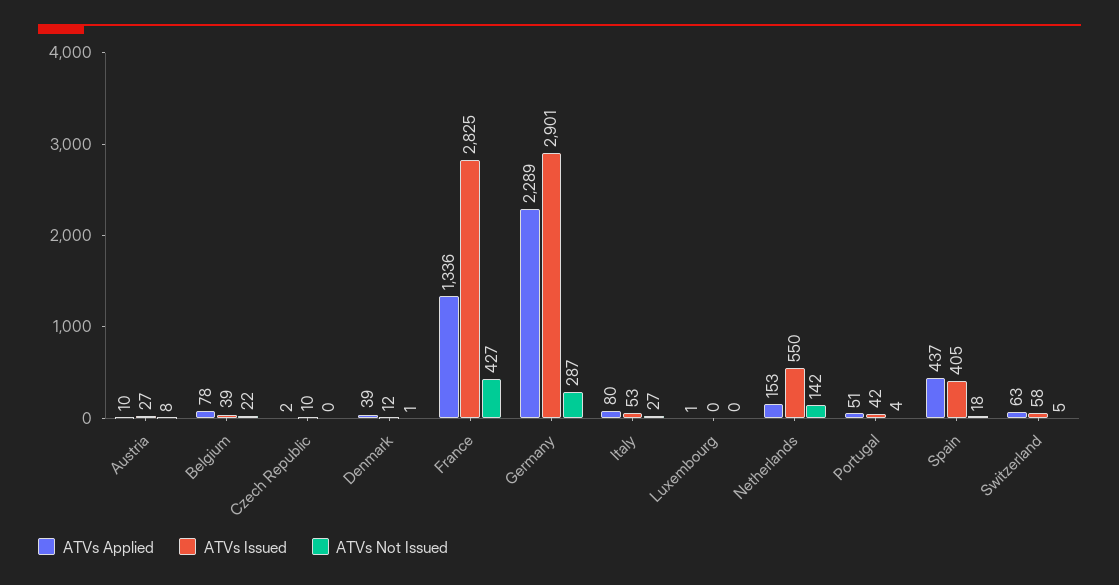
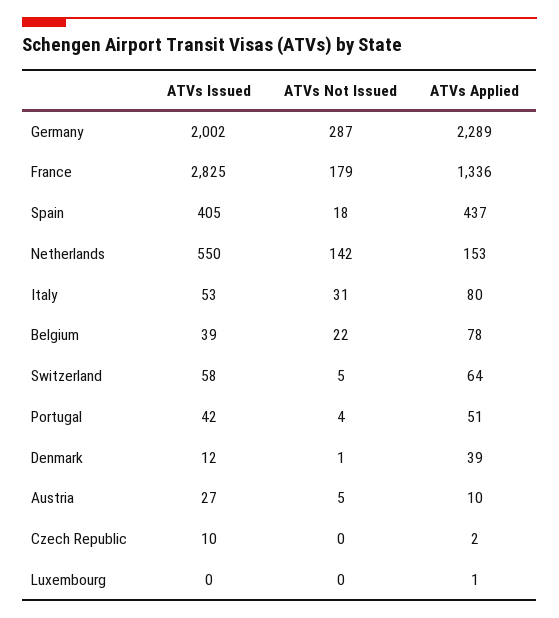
ATVs Not Issued, Austria: 8 -> 5
ATVs Not Issued, France: 427 -> 179
ATVs Issued, Germany: 2901 -> 2002
ATVs Not Issued, Italy: 27 -> 31
ATVs Applied, Switzerland: 63 -> 64

